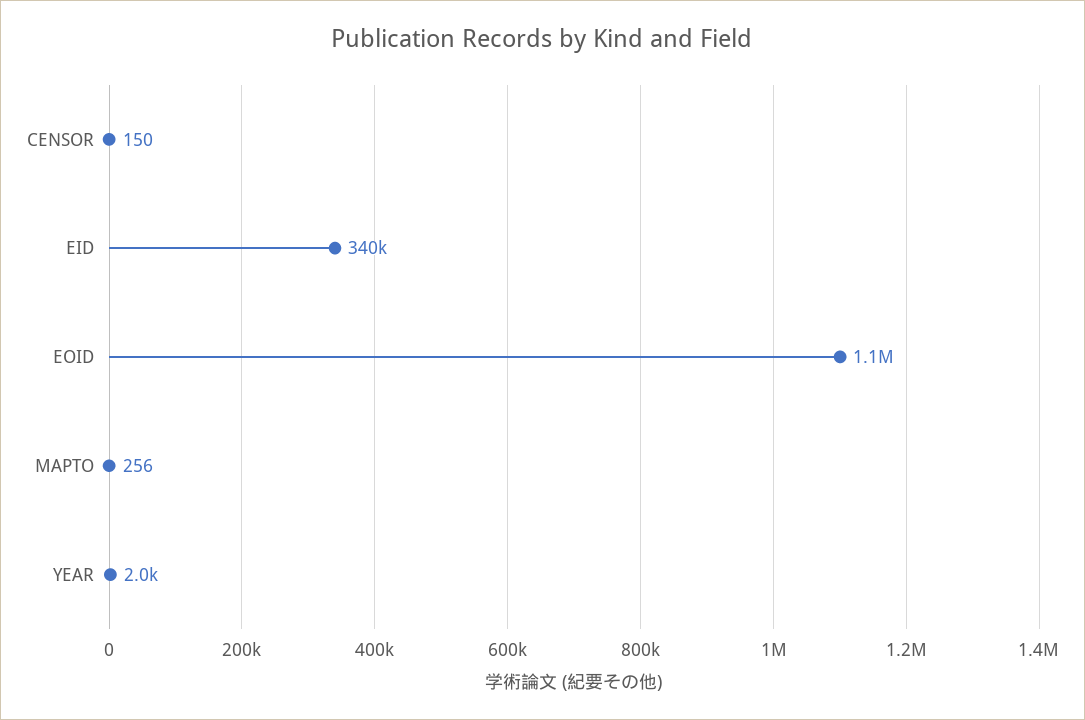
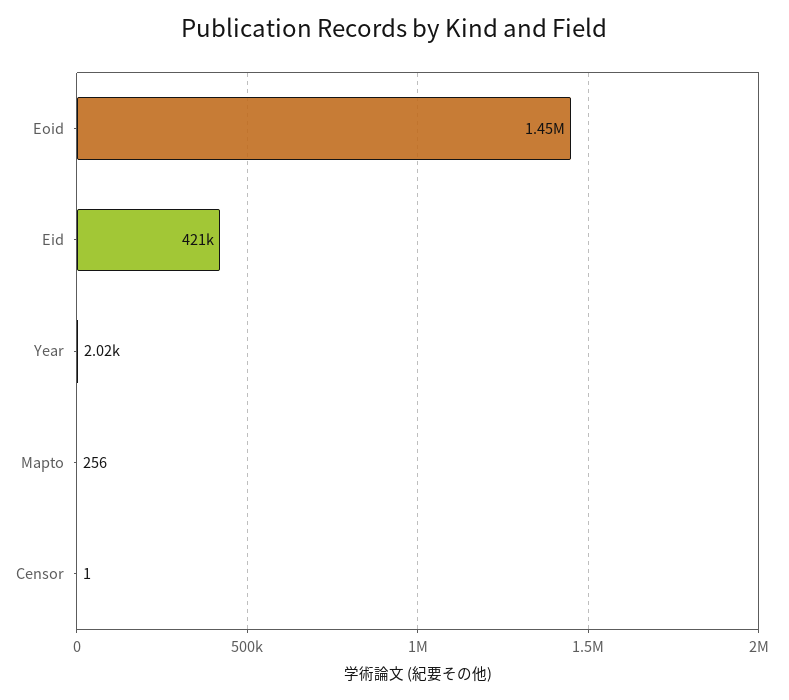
CENSOR: 150 -> 1
EID: 340000 -> 421000
EOID: 1100000 -> 1450000

